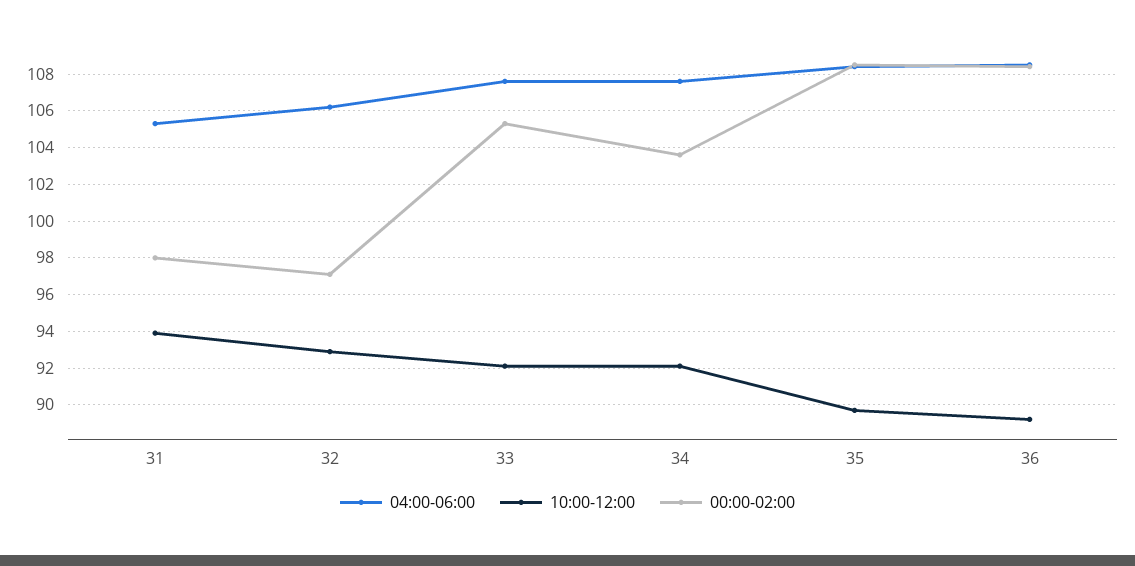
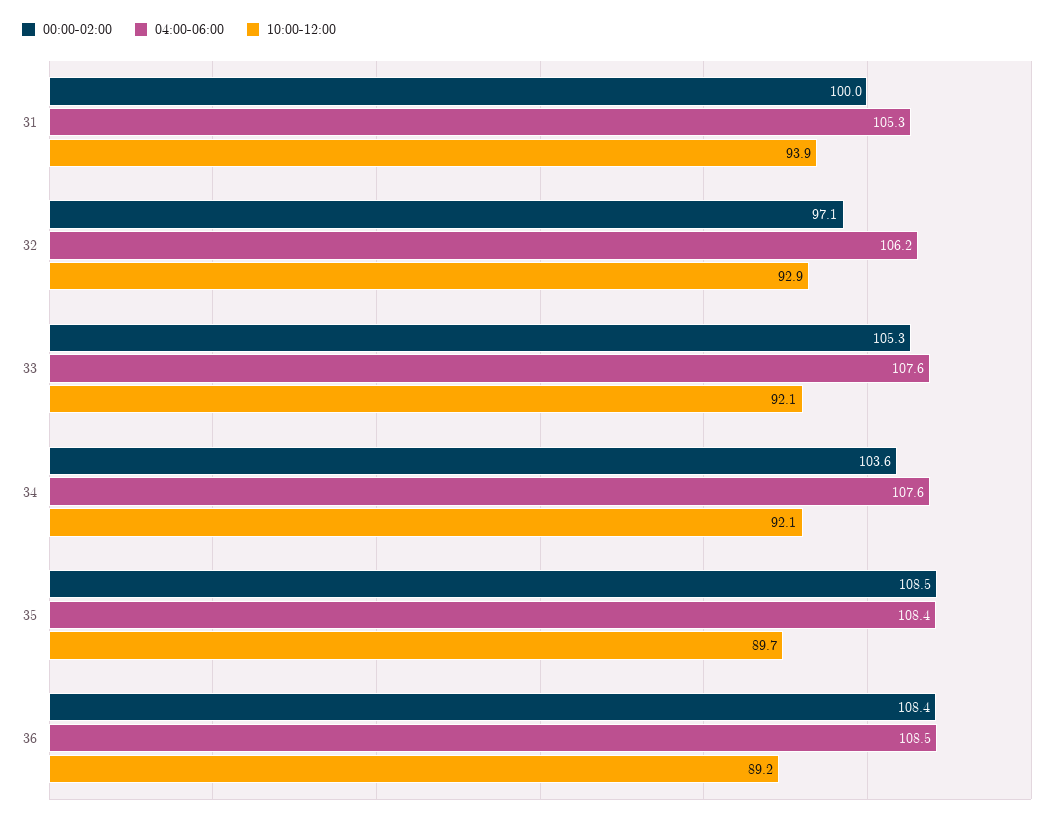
00:00-02:00, 31: 98 -> 100

